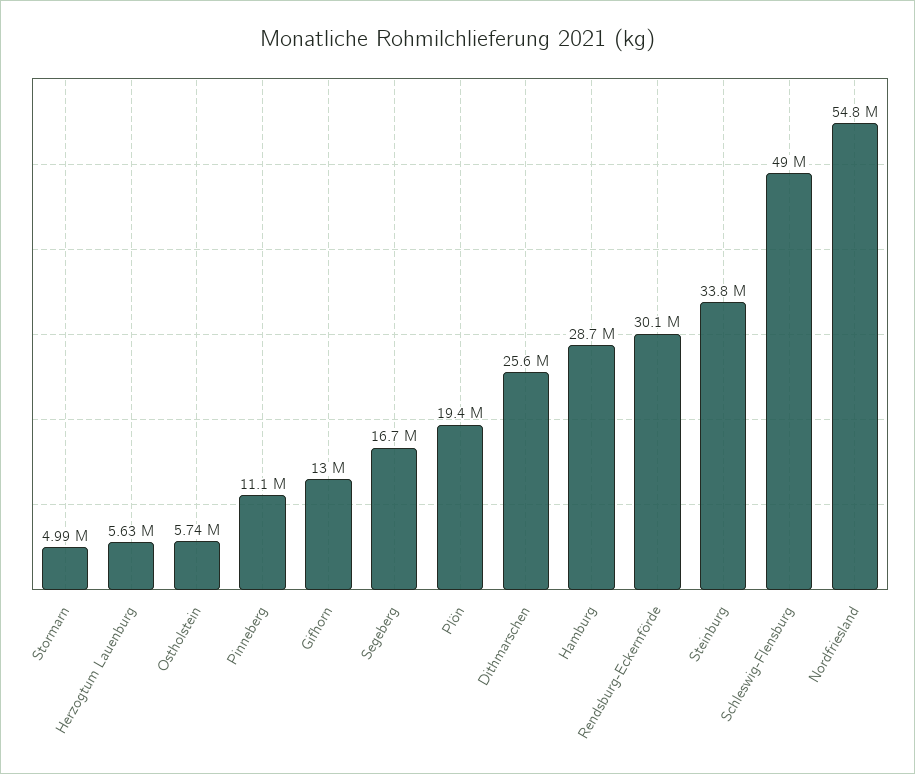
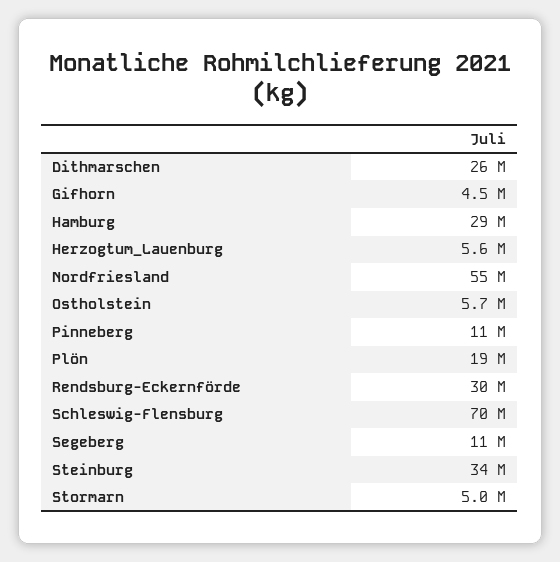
Gifhorn: 13000000 -> 4500000
Segeberg: 16700000 -> 11000000
Schleswig-Flensburg: 49000000 -> 70000000

